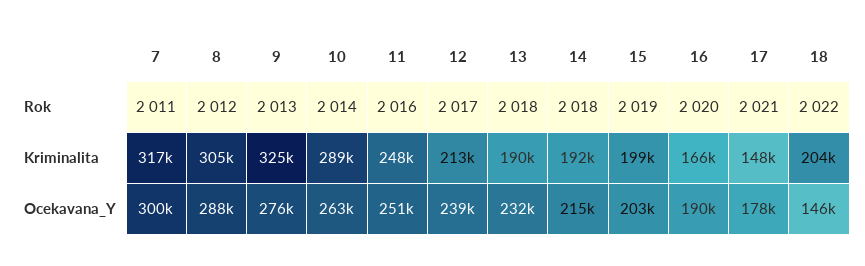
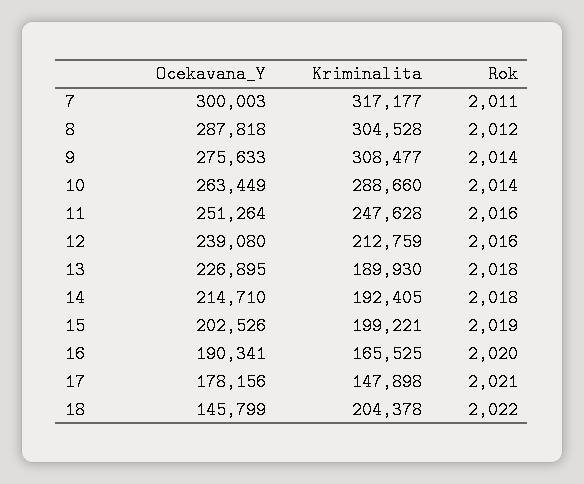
9, Rok: 2013 -> 2014
12, Rok: 2017 -> 2016
9, Kriminalita: 325000 -> 308477
13, Ocekavana_Y: 232000 -> 226895

